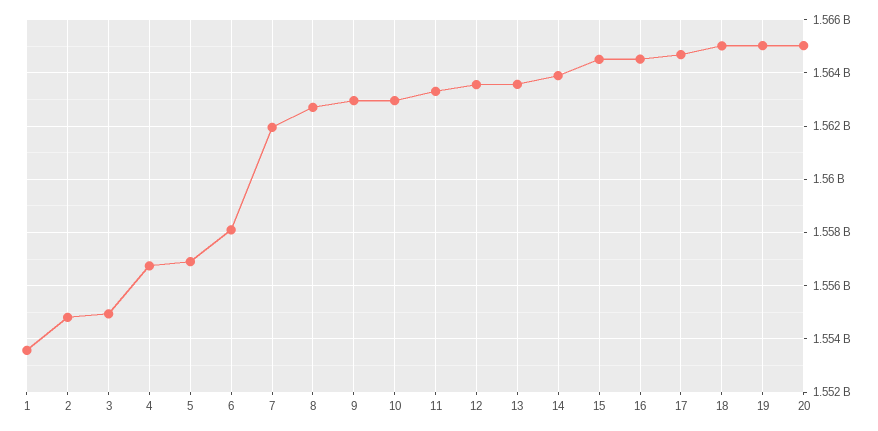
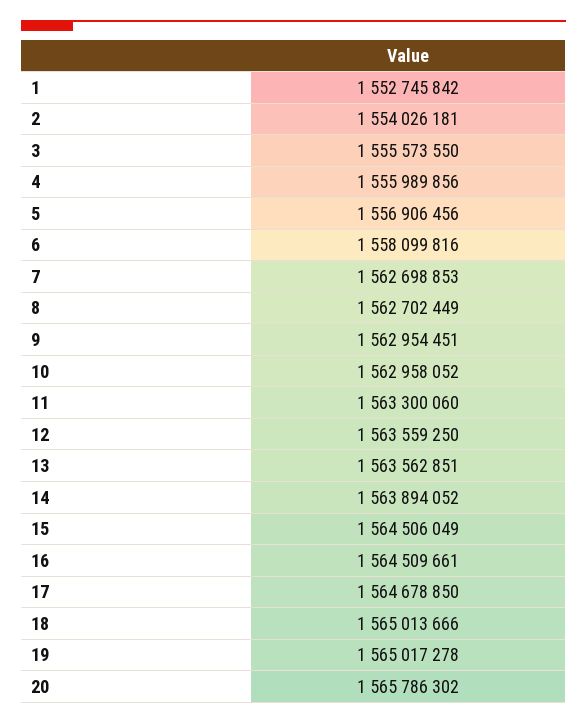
1: 1553500000 -> 1552745842
2: 1554750000 -> 1554026181
3: 1555000000 -> 1555573550
4: 1556750000 -> 1555989856
7: 1562000000 -> 1562698853
20: 1565000000 -> 1565786302

